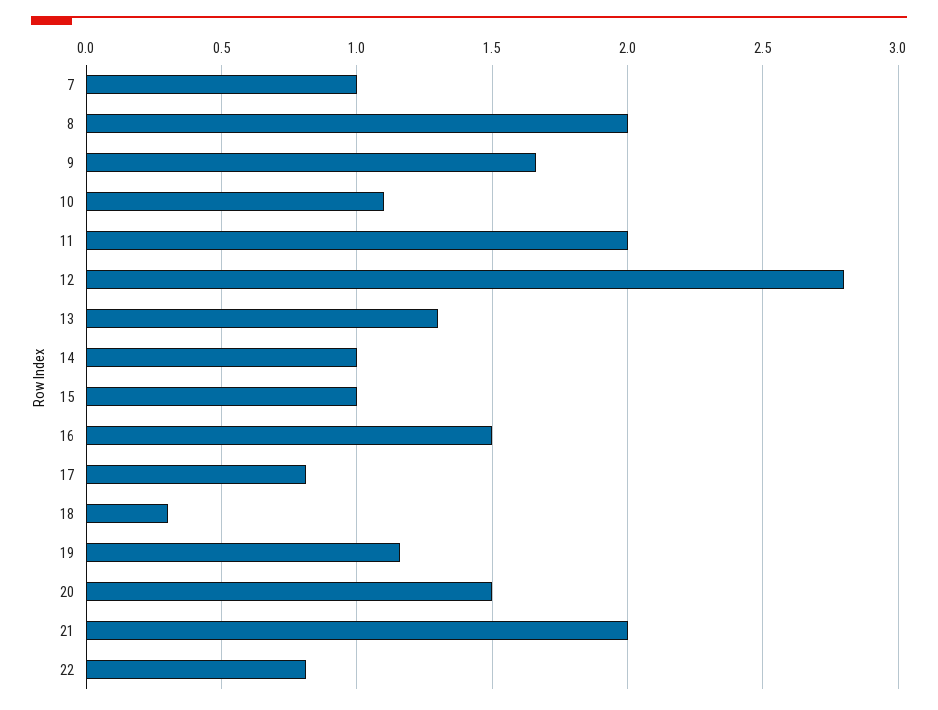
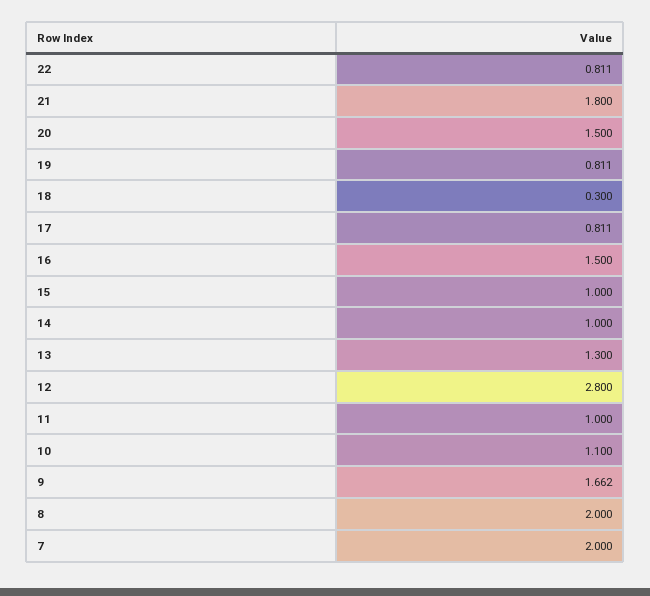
7: 1 -> 2
11: 2 -> 1
19: 1.15 -> 0.811
21: 2 -> 1.8

